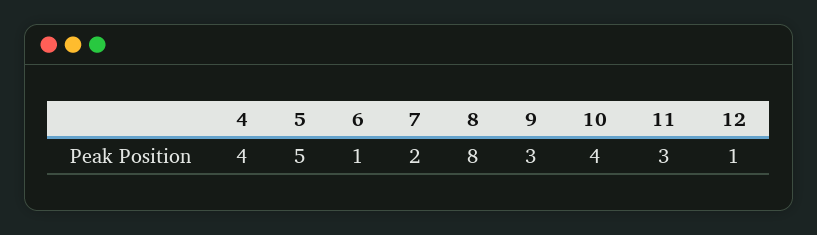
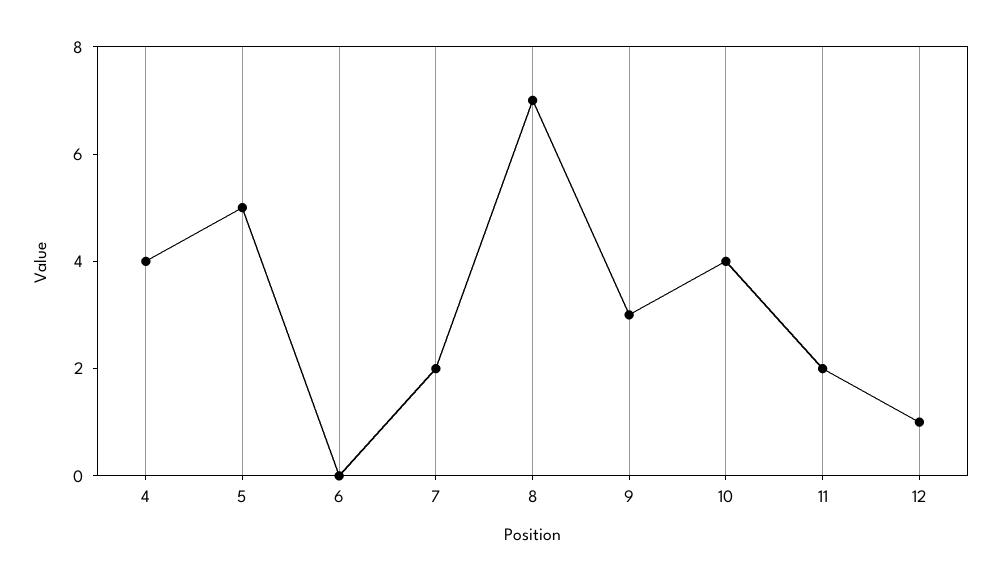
6: 1 -> 0
8: 8 -> 7
11: 3 -> 2

